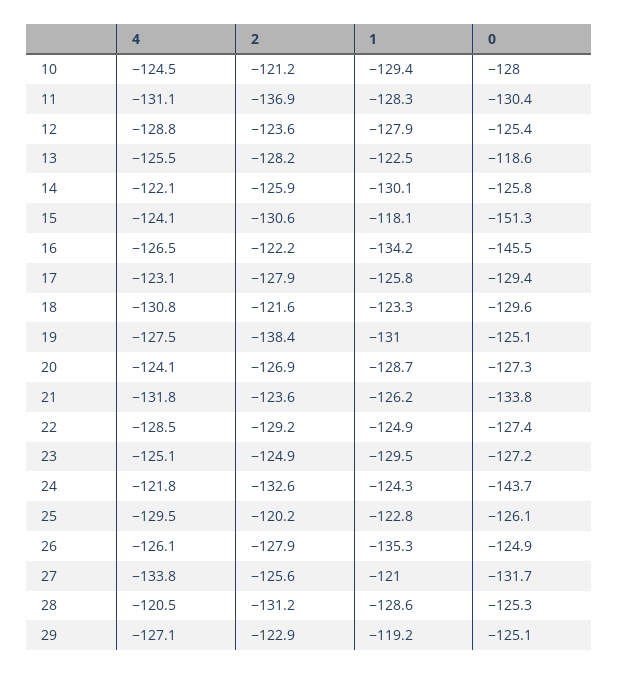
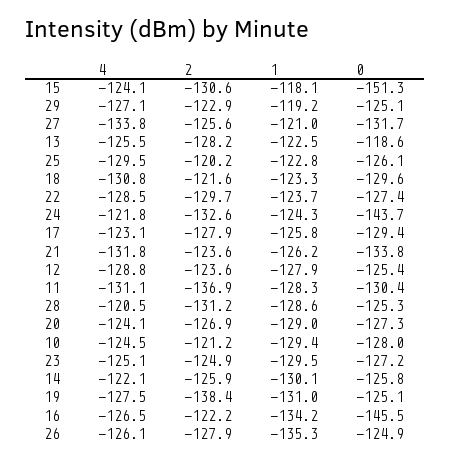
1, 20: -128.7 -> -129
2, 22: -129.2 -> -129.7
1, 22: -124.9 -> -123.7

